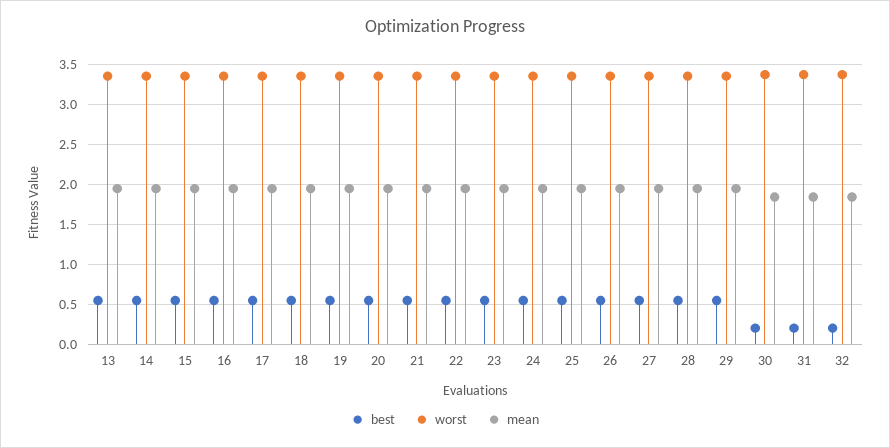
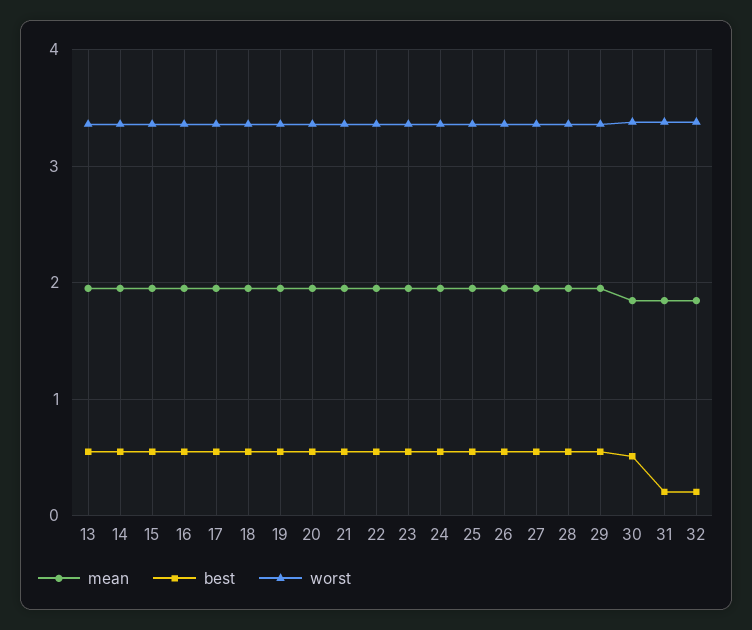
best, 30: 0.2 -> 0.5

